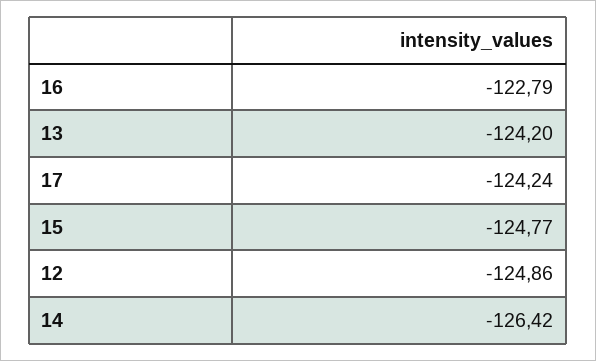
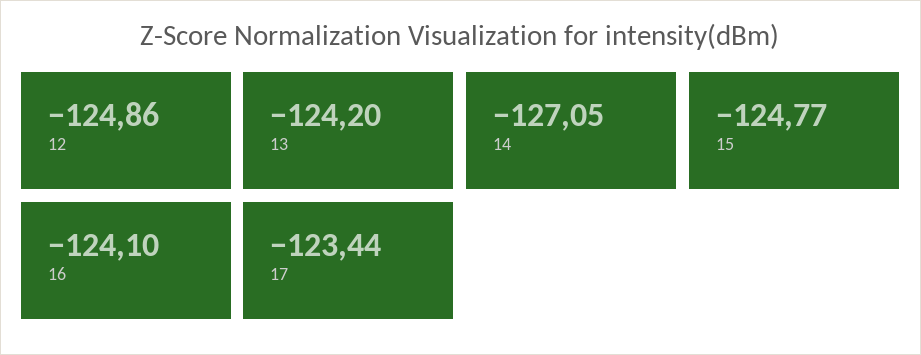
16: -122.79 -> -124.1
17: -124.24 -> -123.44
14: -126.42 -> -127.05

